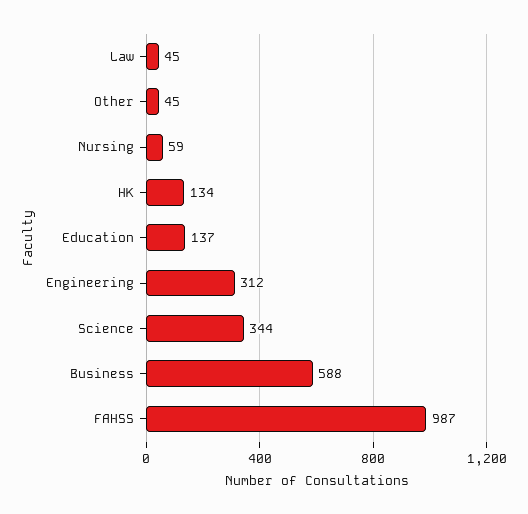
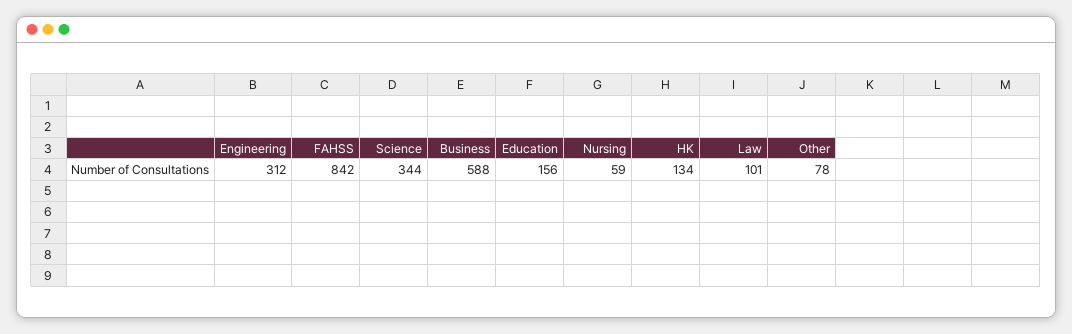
Law: 45 -> 101
Other: 45 -> 78
Education: 137 -> 156
FAHSS: 987 -> 842

